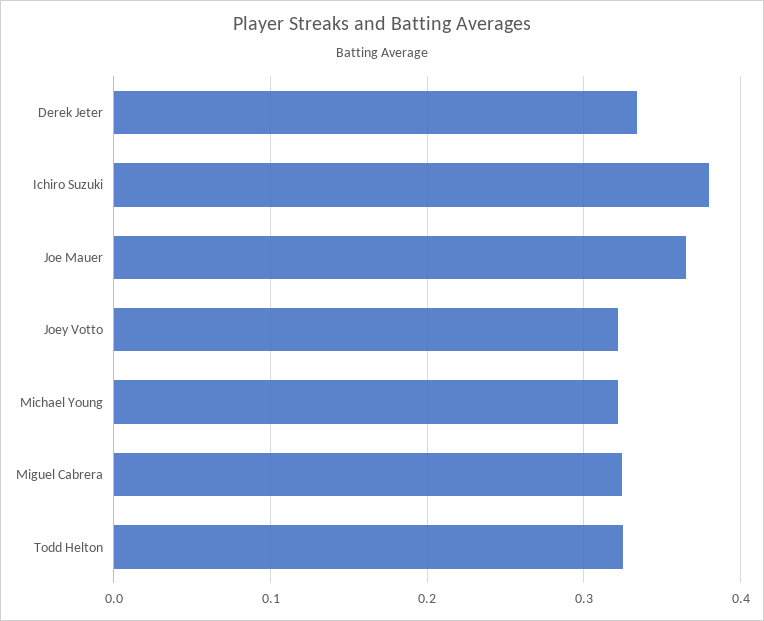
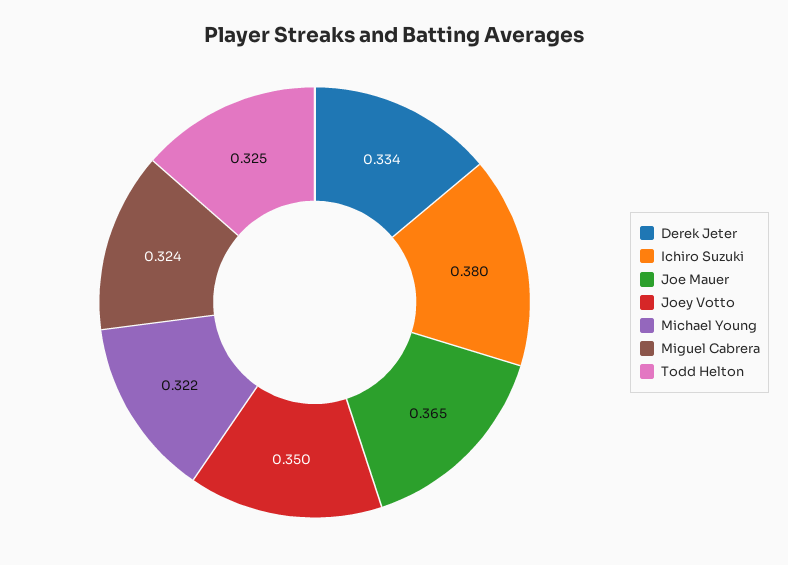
Joey Votto: 0.32 -> 0.35

